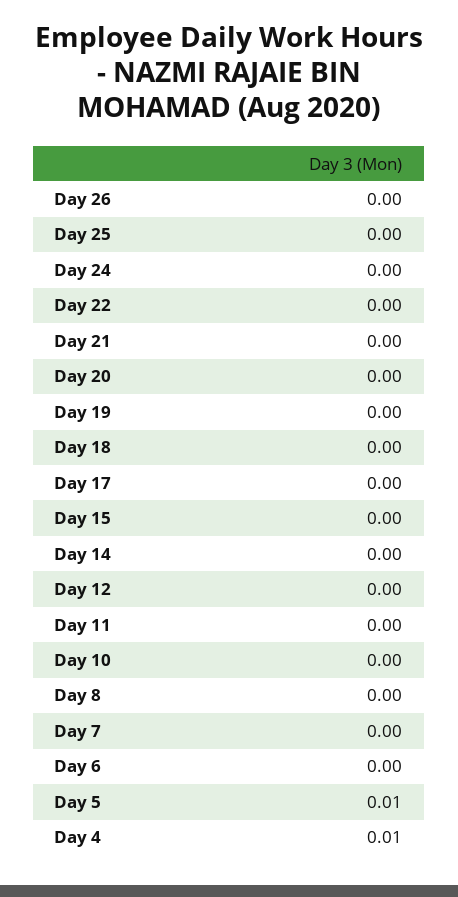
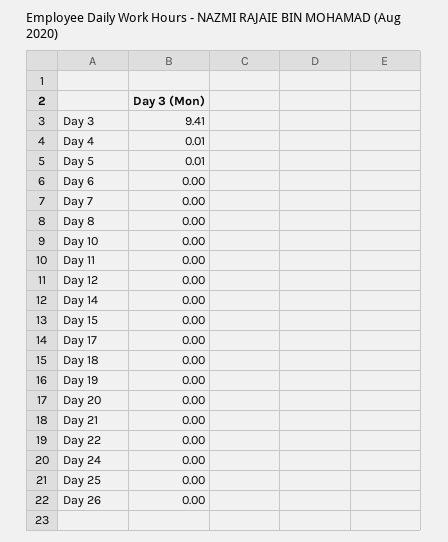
Day 3: none -> 9.41

